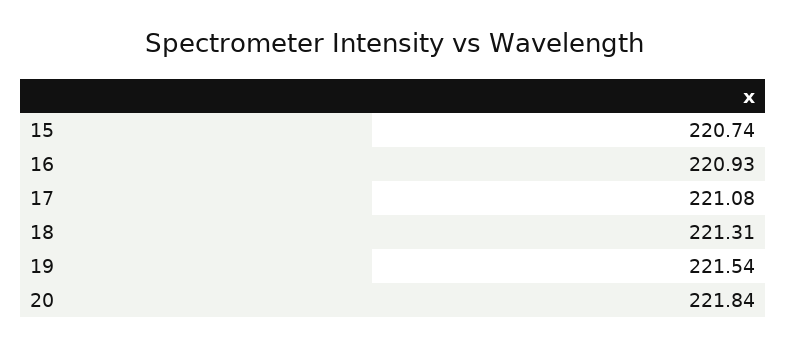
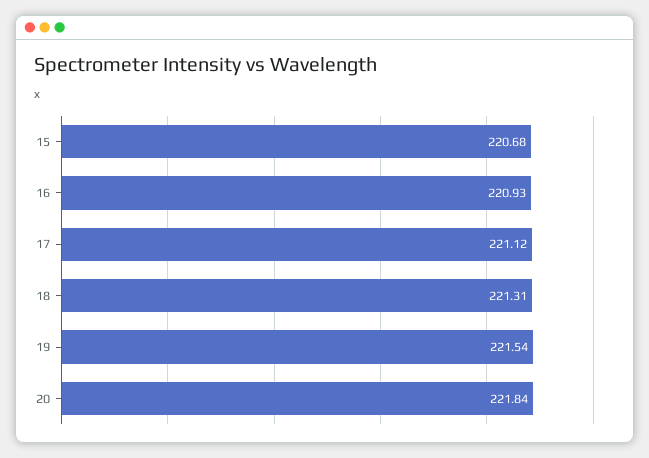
15: 220.74 -> 220.68
17: 221.08 -> 221.12

